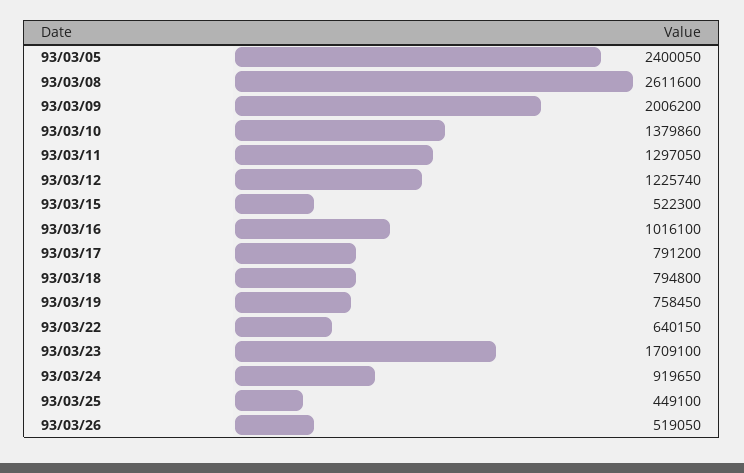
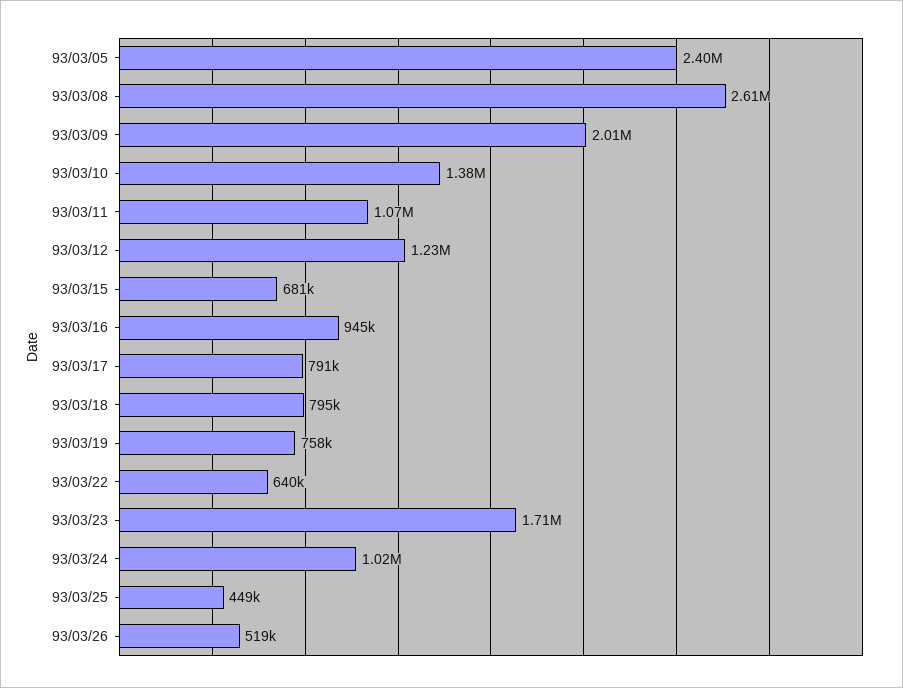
93/03/11: 1297050 -> 1070000
93/03/15: 522300 -> 681000
93/03/16: 1016100 -> 945000
93/03/24: 919650 -> 1020000

